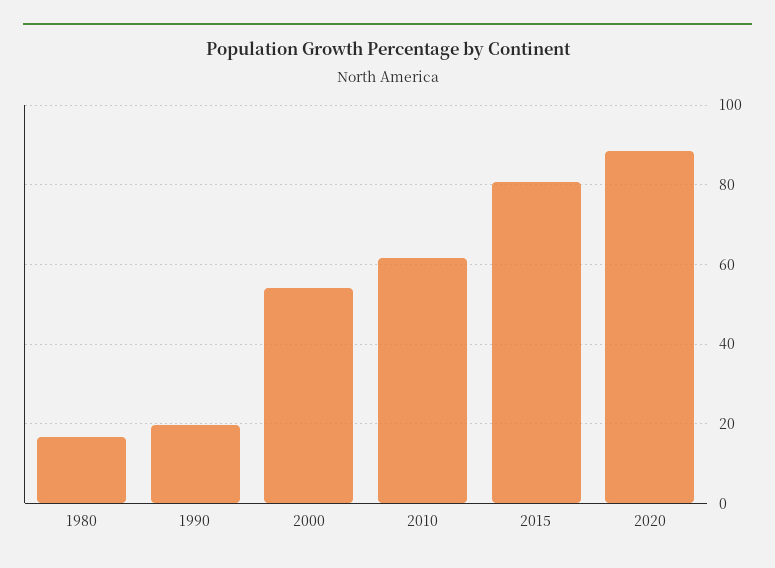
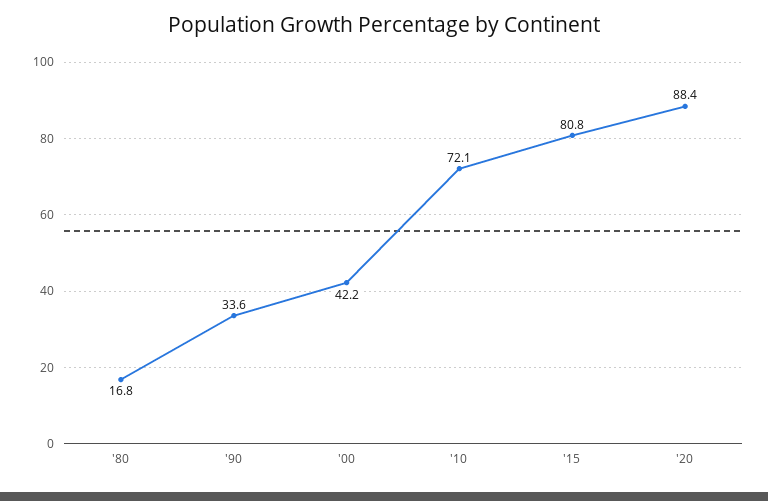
1990: 20 -> 33.6
2000: 54 -> 42.2
2010: 62 -> 72.1

